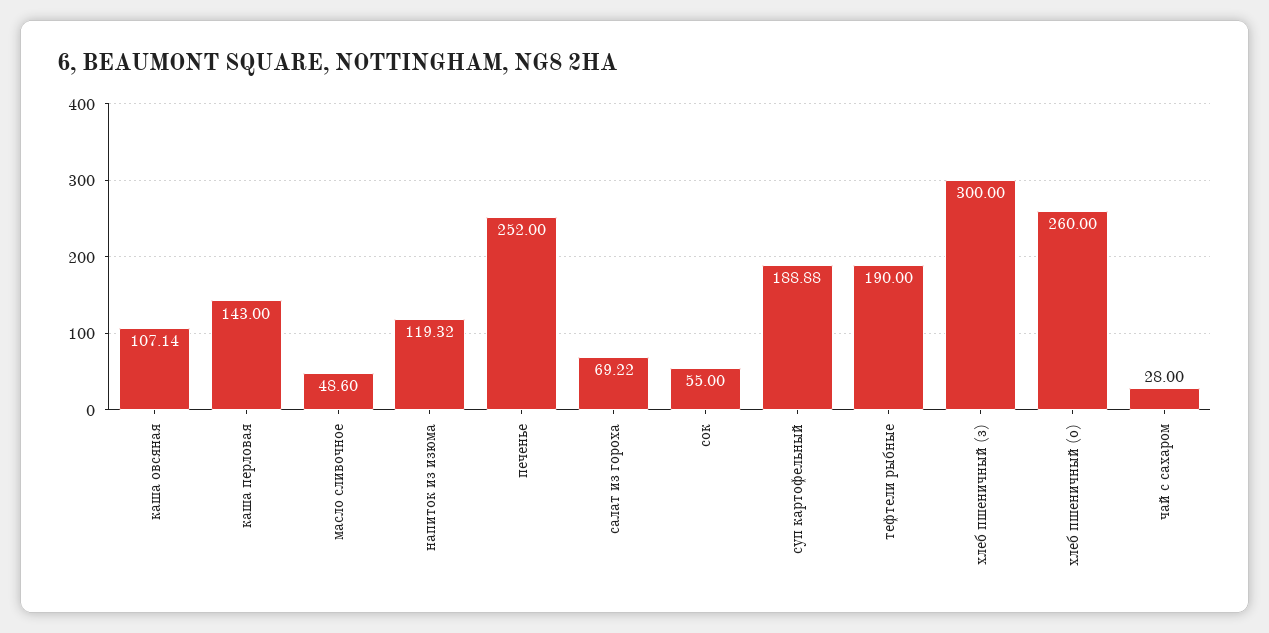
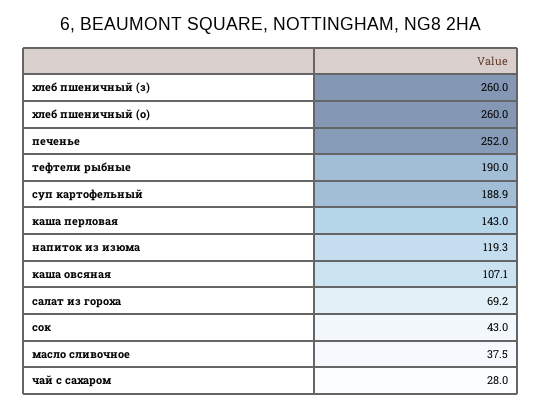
масло сливочное: 48.6 -> 37.5
сок: 55 -> 43
хлеб пшеничный (з): 300 -> 260

